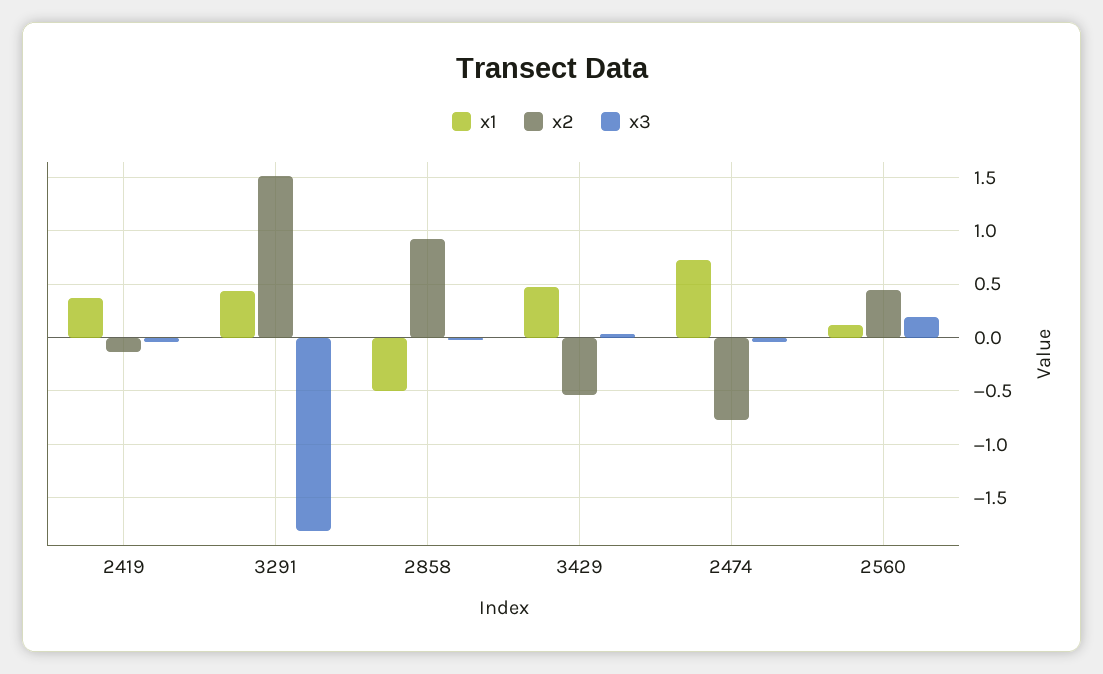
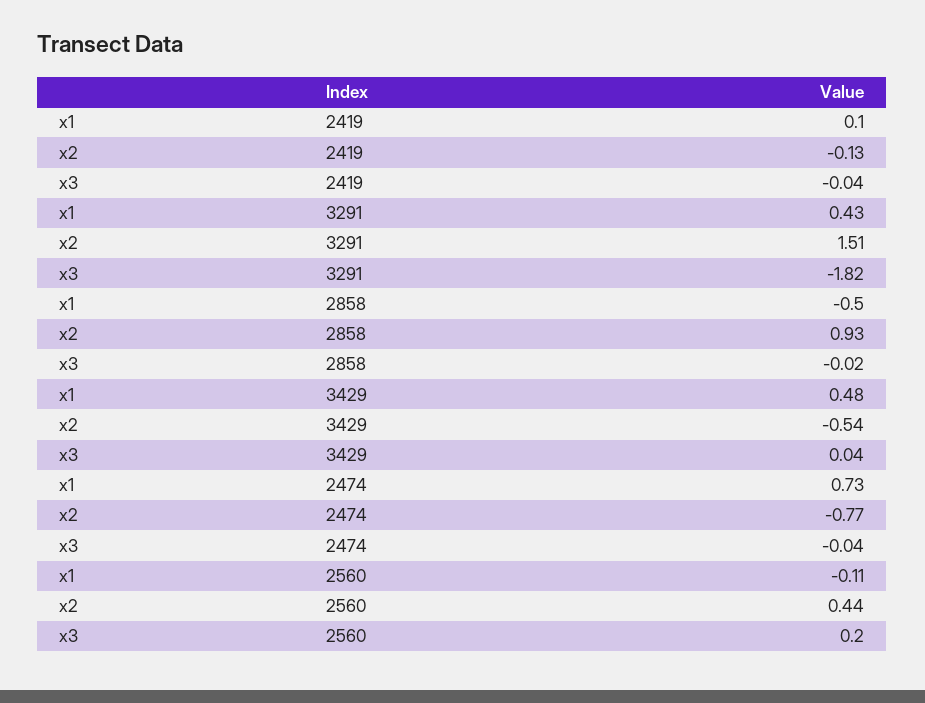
x1, 2419: 0.4 -> 0.1
x1, 2560: 0.1 -> -0.11

